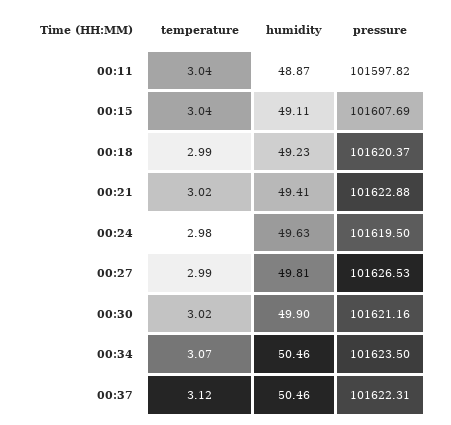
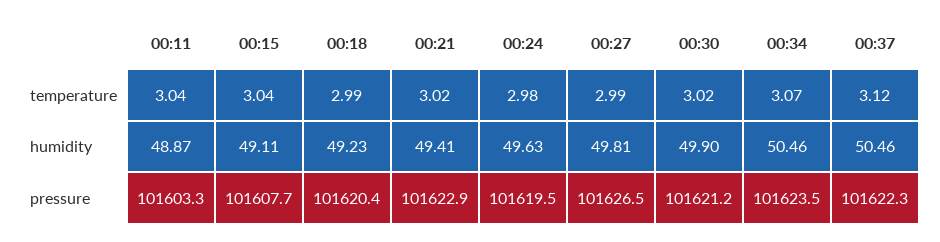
pressure, 00:11: 101597.82 -> 101603.3

